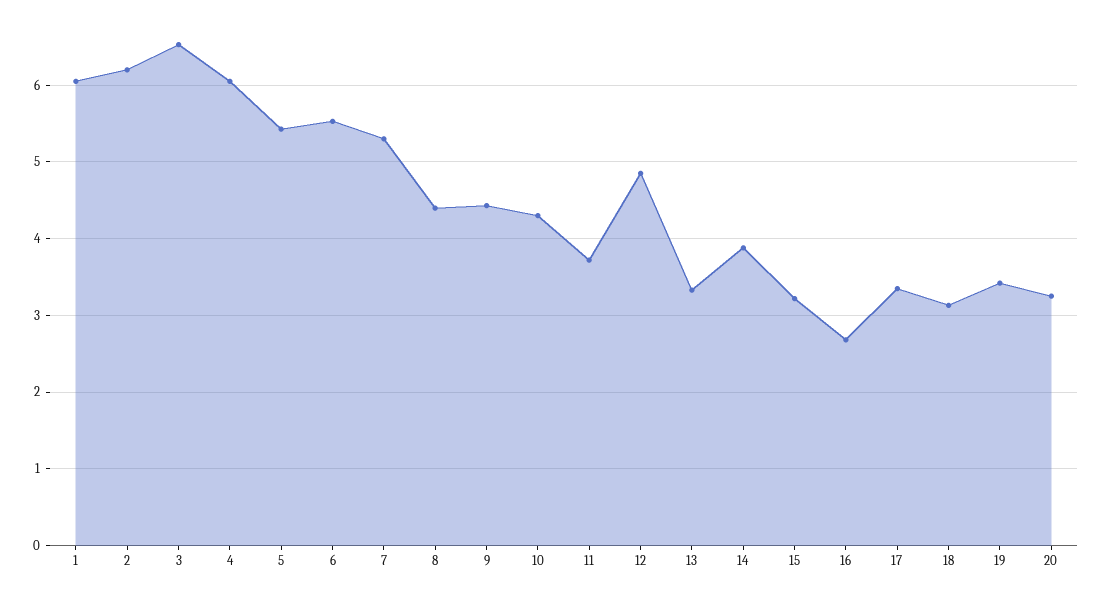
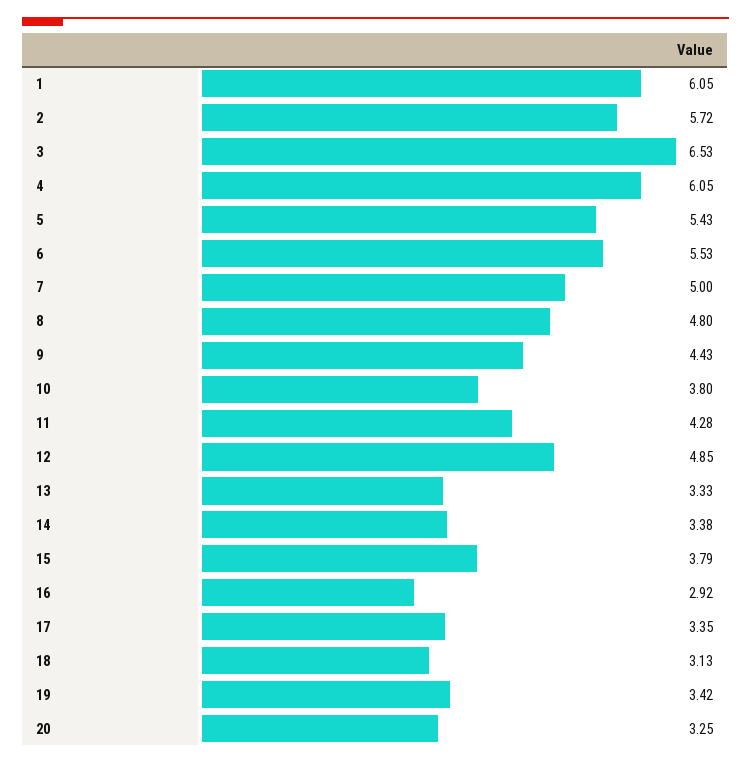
2: 6.2 -> 5.72
7: 5.3 -> 5
8: 4.4 -> 4.8
10: 4.3 -> 3.8
11: 3.7 -> 4.28
14: 3.9 -> 3.38
15: 3.2 -> 3.79
16: 2.7 -> 2.92

